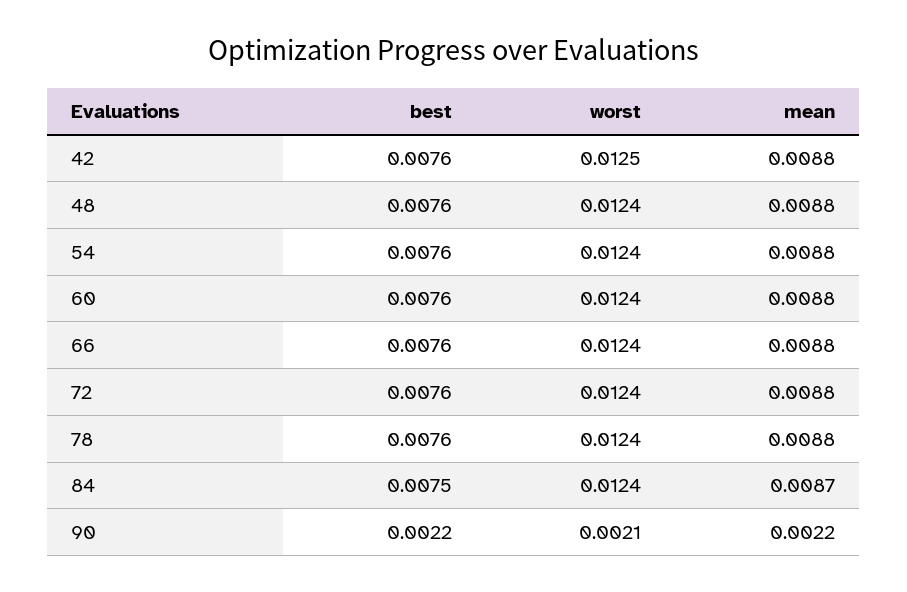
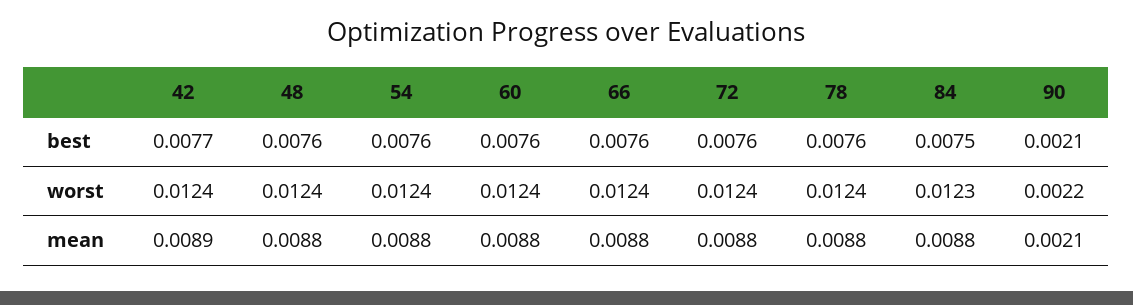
best, 42: 0.0076 -> 0.0077
worst, 42: 0.0125 -> 0.0124
mean, 42: 0.0088 -> 0.0089
worst, 84: 0.0124 -> 0.0123
mean, 84: 0.0087 -> 0.0088
best, 90: 0.0022 -> 0.0021
worst, 90: 0.0021 -> 0.0022
mean, 90: 0.0022 -> 0.0021

